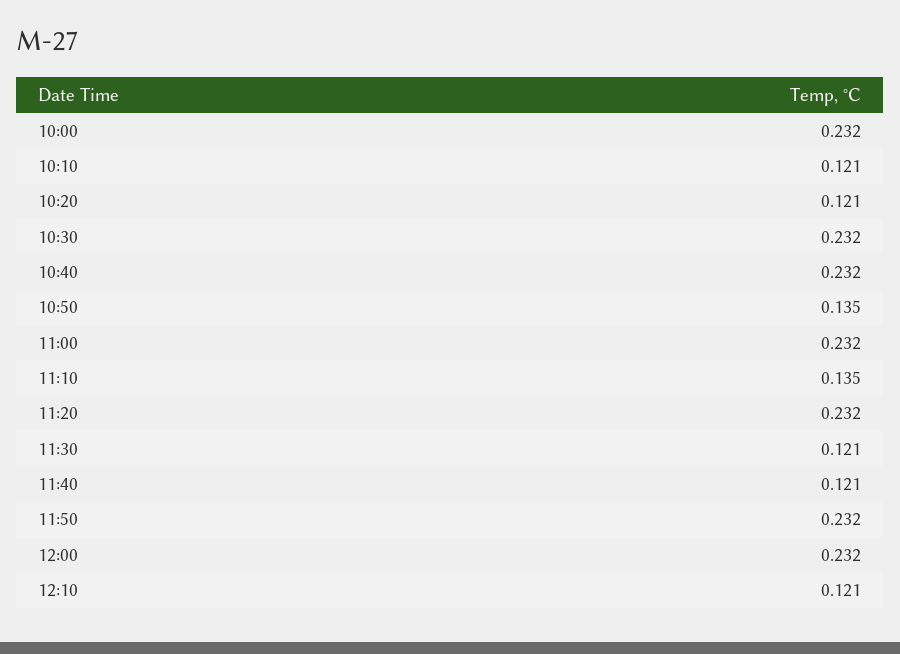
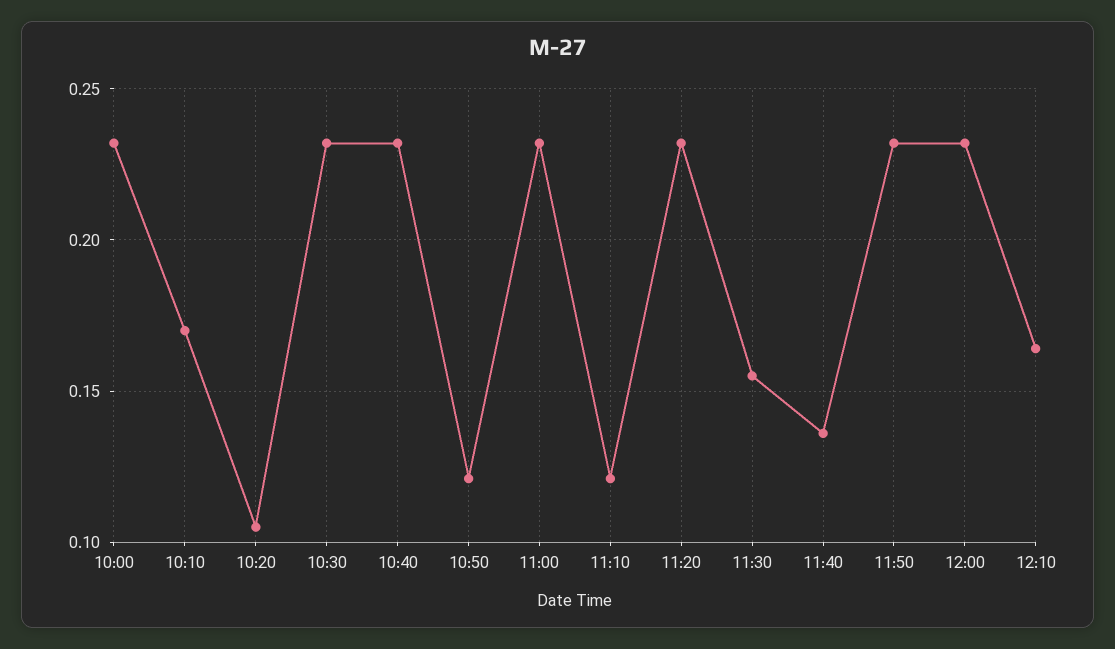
10:10: 0.121 -> 0.17
10:20: 0.121 -> 0.105
10:50: 0.135 -> 0.12
11:10: 0.135 -> 0.12
11:30: 0.121 -> 0.155
11:40: 0.121 -> 0.135
12:10: 0.121 -> 0.165

